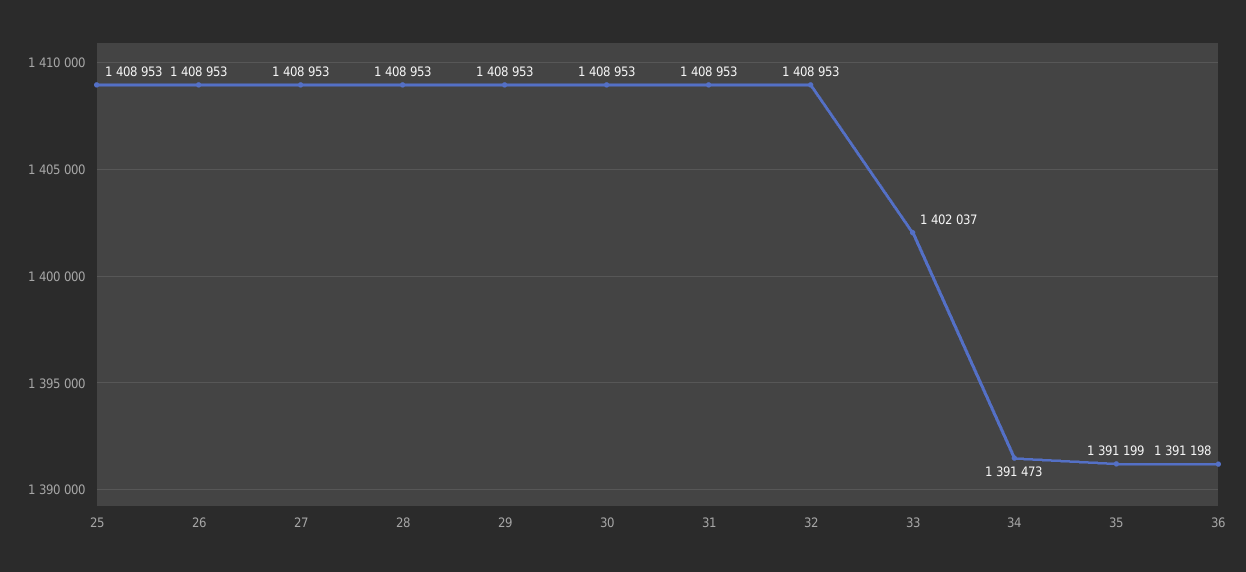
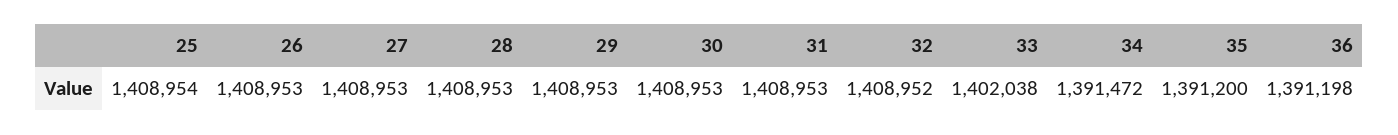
25: 1408953 -> 1408954
32: 1408953 -> 1408952
33: 1402037 -> 1402038
34: 1391473 -> 1391472
35: 1391199 -> 1391200

